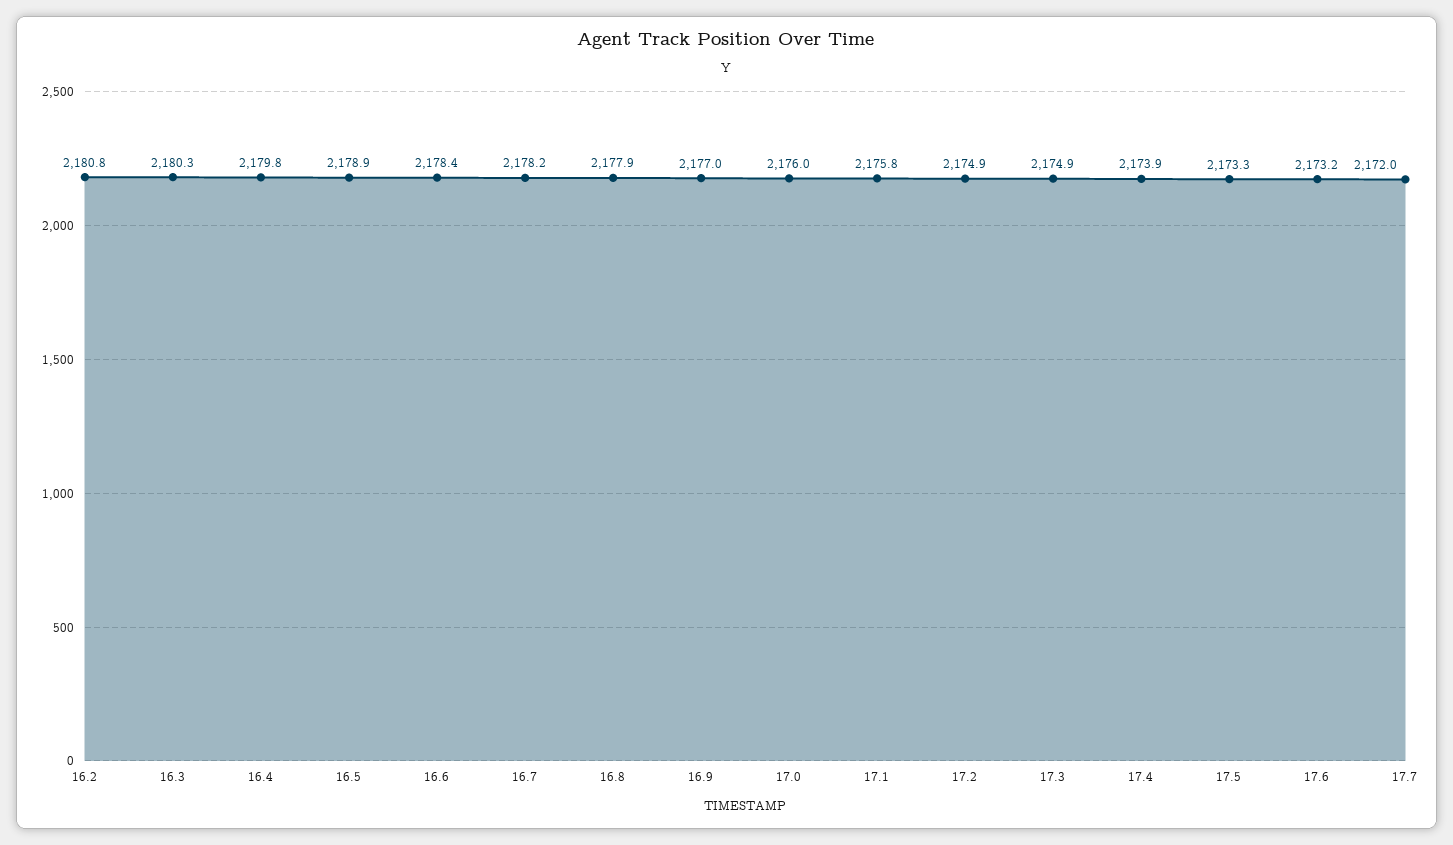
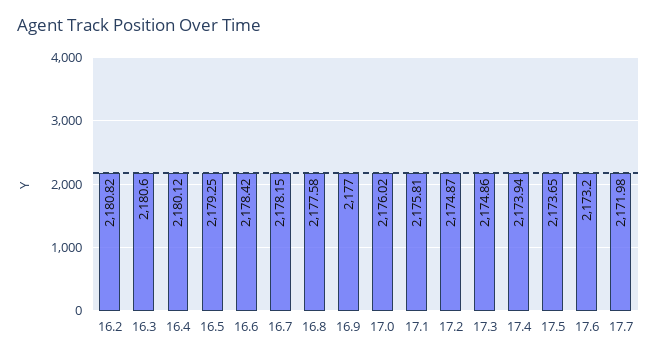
16.3: 2180.3 -> 2180.6
16.4: 2179.8 -> 2180.12
16.5: 2178.9 -> 2179.25
16.8: 2177.9 -> 2177.58
17.5: 2173.3 -> 2173.65

